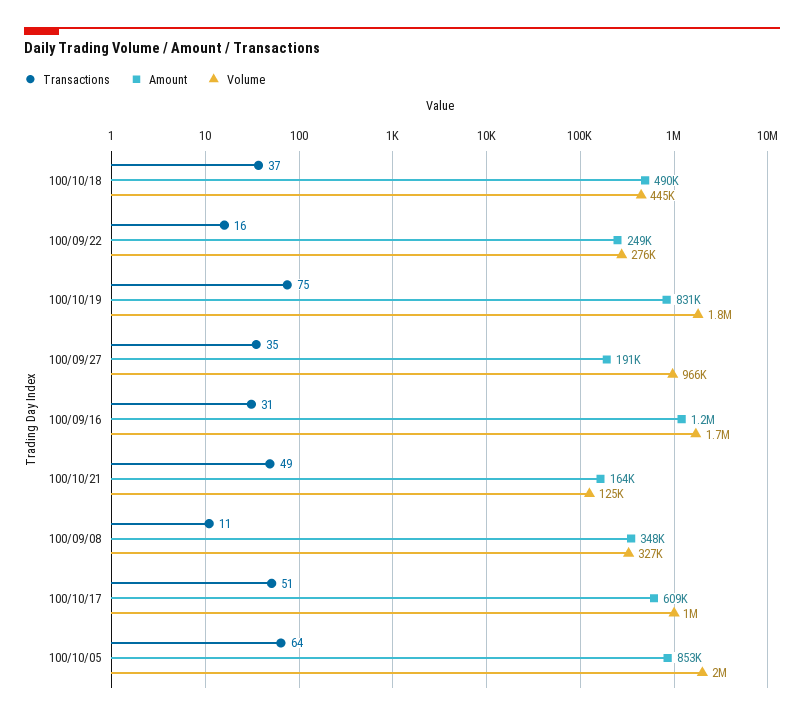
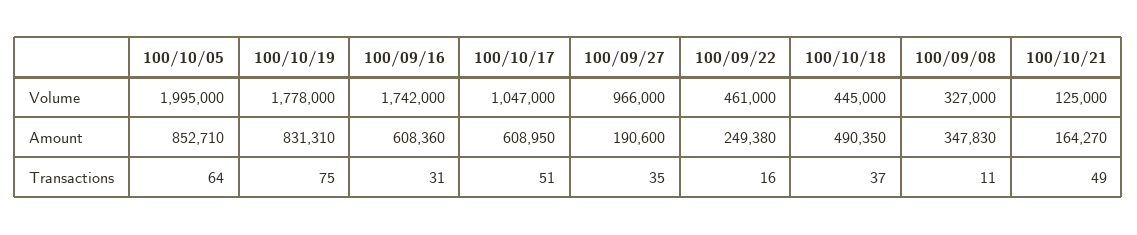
Volume, 100/09/22: 276000 -> 461000
Amount, 100/09/16: 1200000 -> 608360

